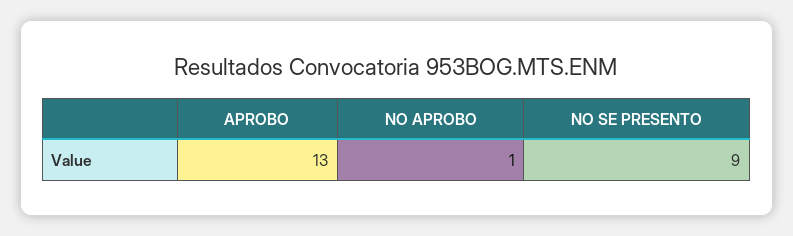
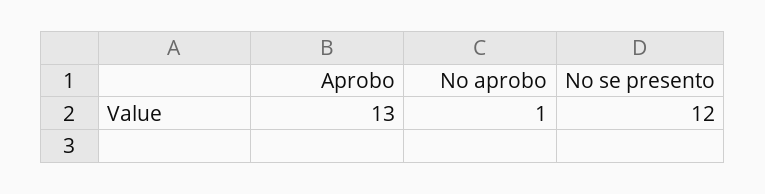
NO SE PRESENTO: 9 -> 12

